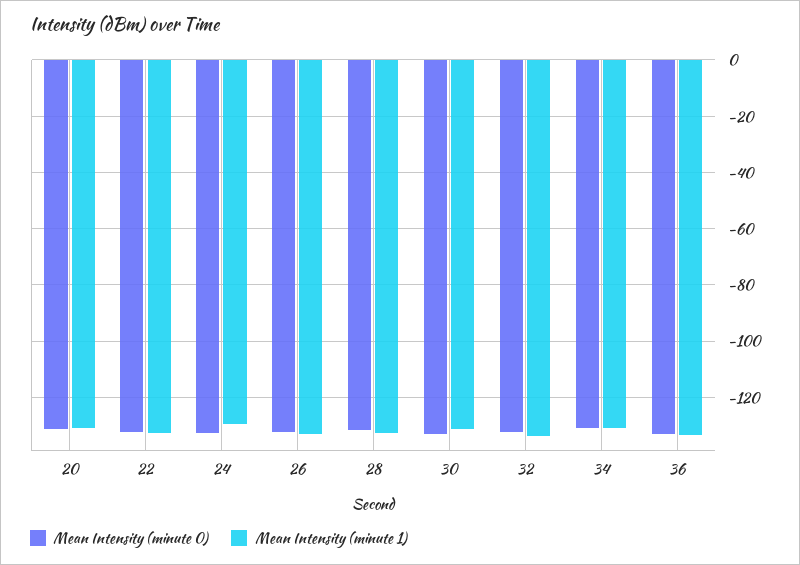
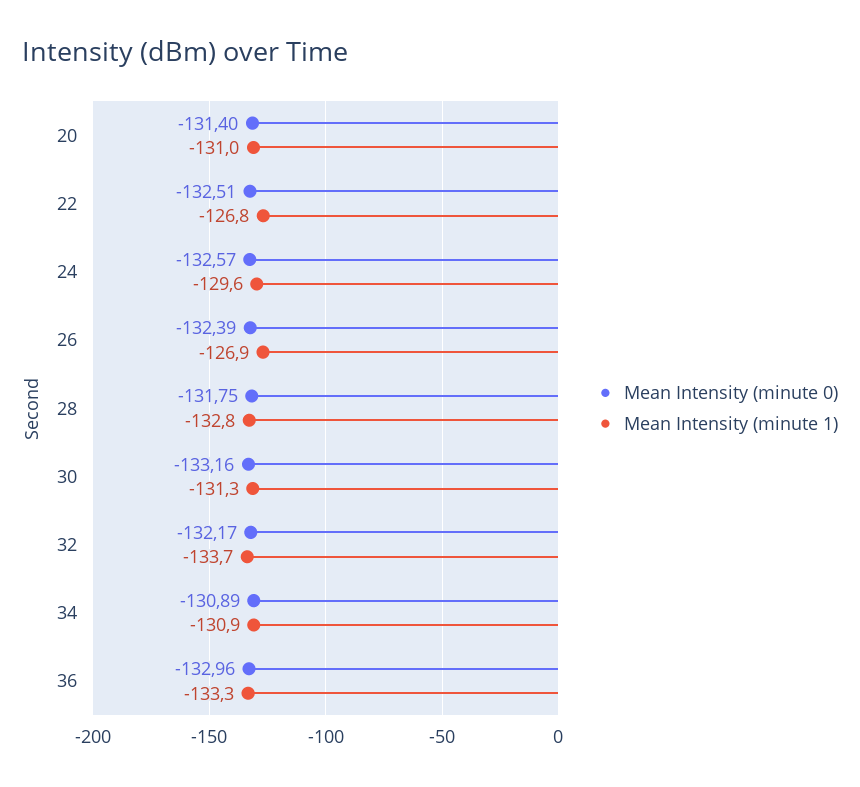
Mean Intensity (minute 1), 22: -132.5 -> -126.8
Mean Intensity (minute 1), 26: -132.5 -> -126.9

